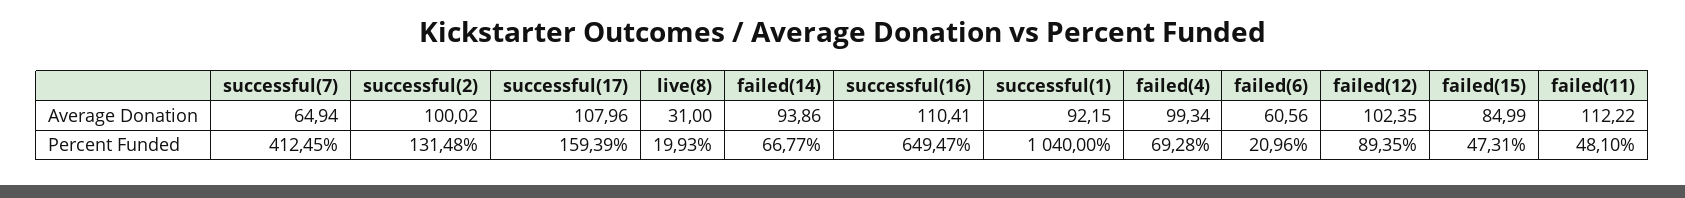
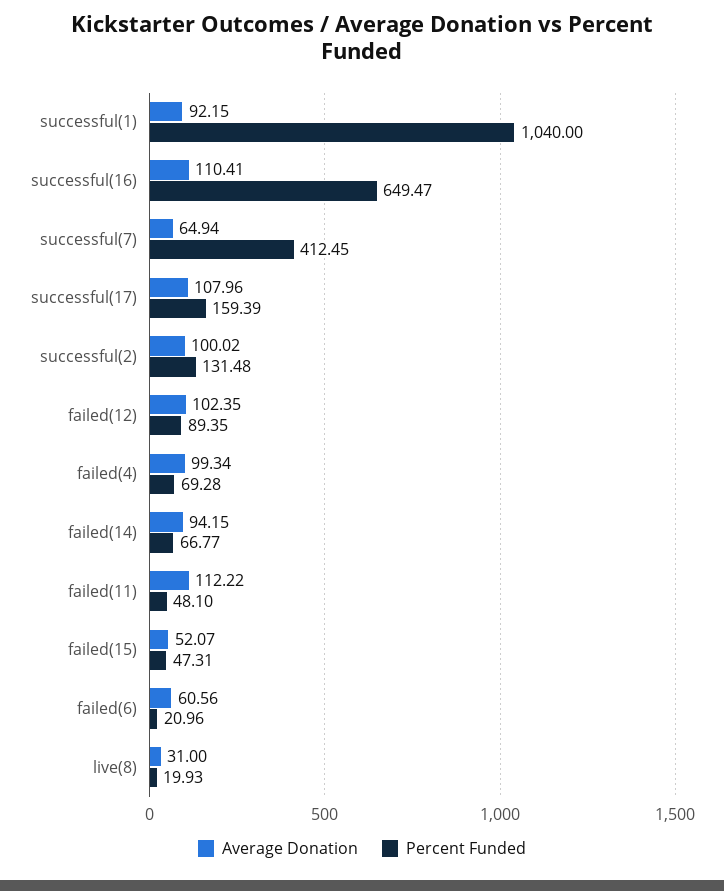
Average Donation, failed(14): 93.86 -> 94.15
Average Donation, failed(15): 84.99 -> 52.07

